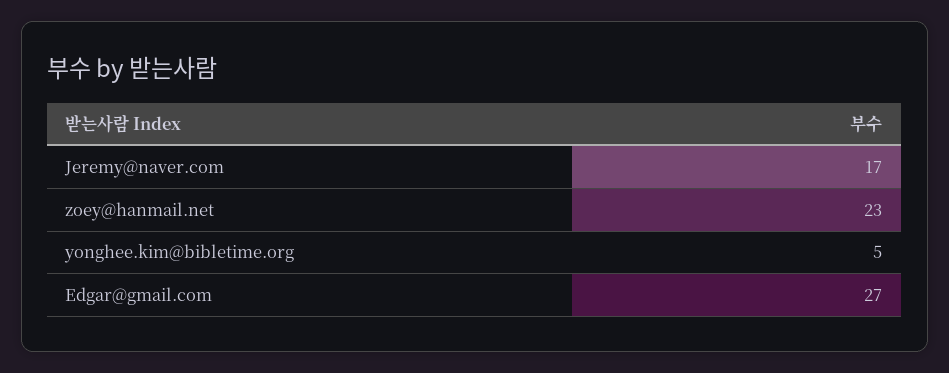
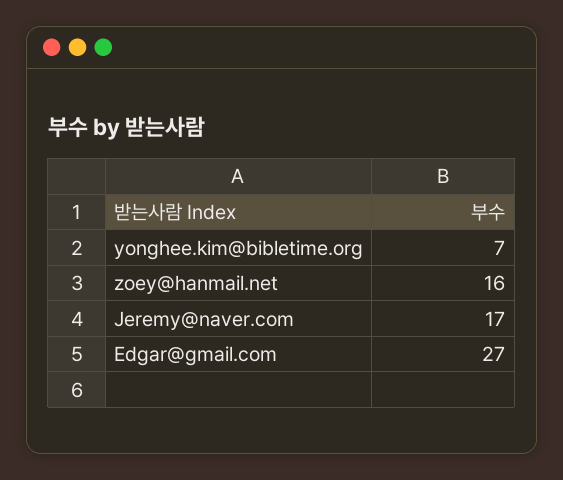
zoey@hanmail.net: 23 -> 16
yonghee.kim@bibletime.org: 5 -> 7

